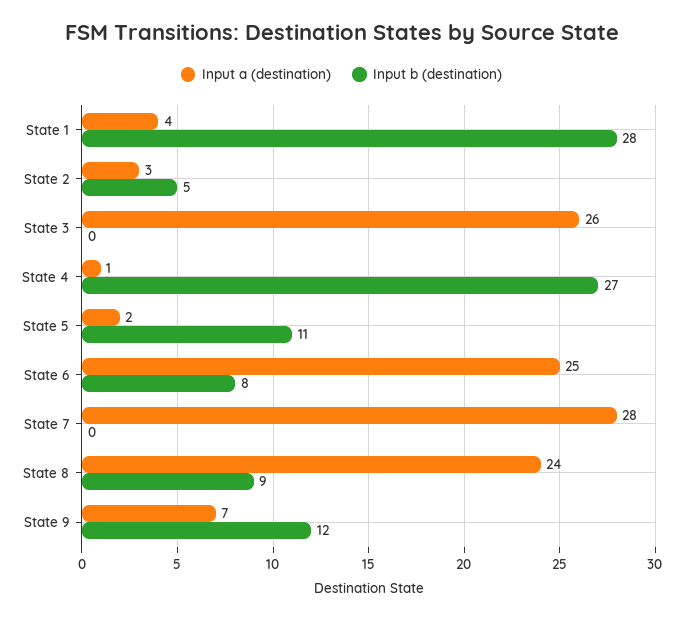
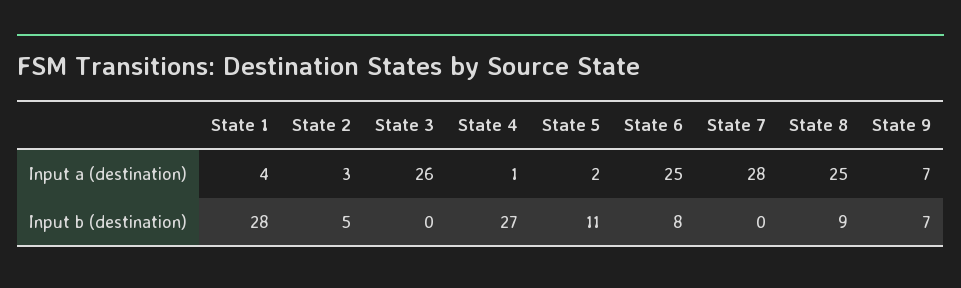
Input a (destination), State 8: 24 -> 25
Input b (destination), State 9: 12 -> 7

